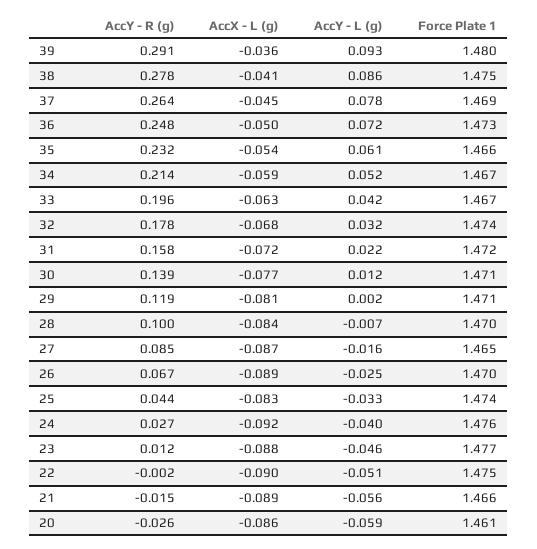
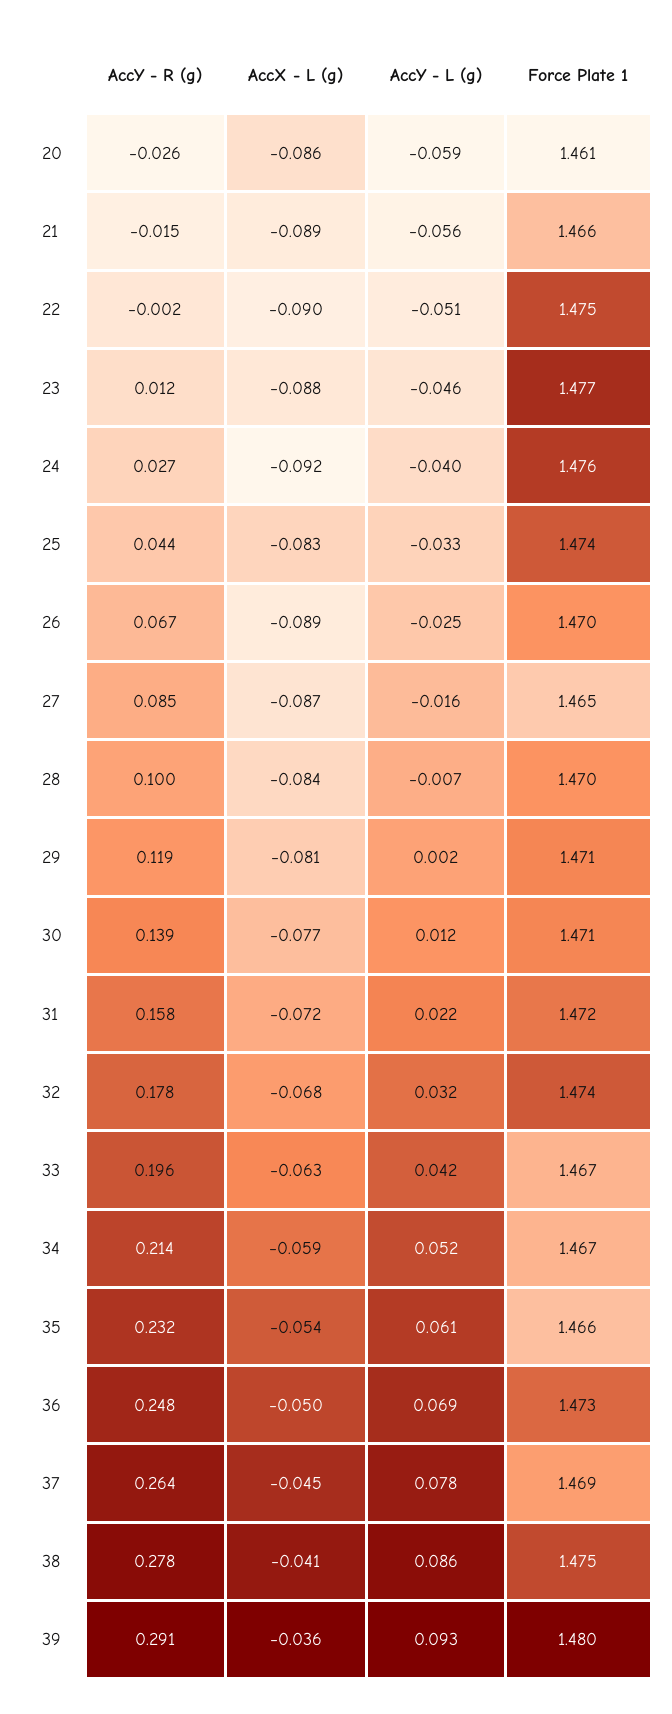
AccY - L (g), 36: 0.072 -> 0.069

